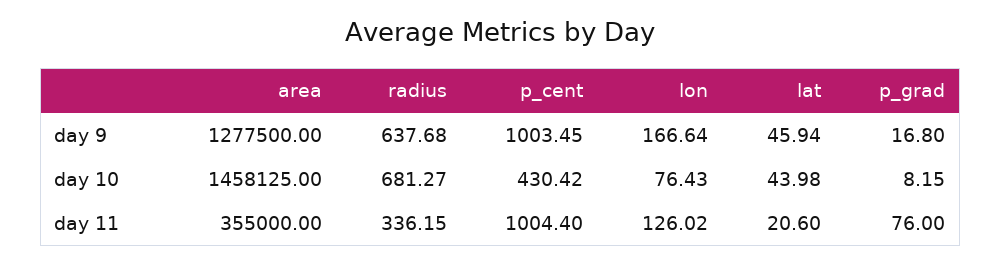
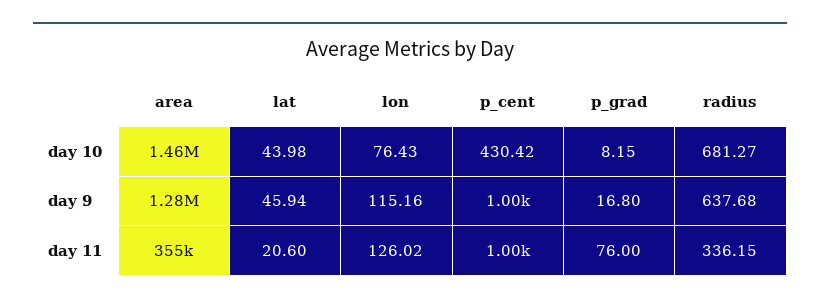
lon, day 9: 166.64 -> 115.16

